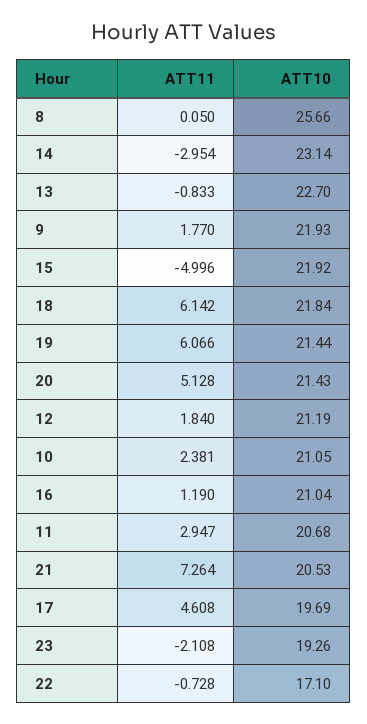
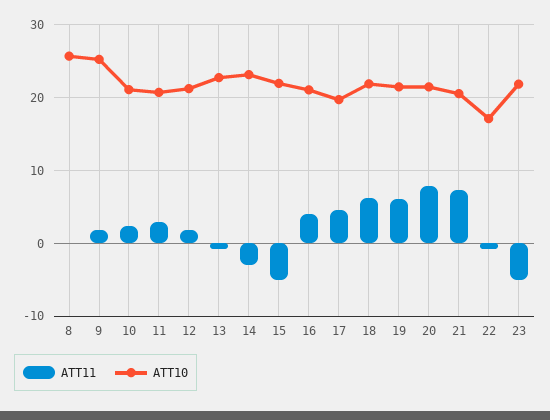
ATT10, 9: 21.93 -> 25
ATT11, 20: 5.128 -> 8
ATT11, 16: 1.19 -> 4
ATT11, 23: -2.108 -> -5
ATT10, 23: 19.26 -> 22

